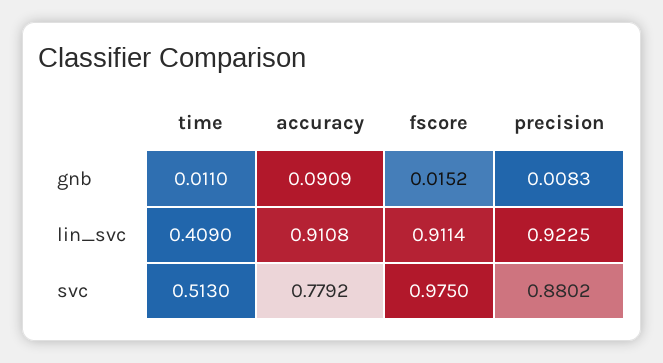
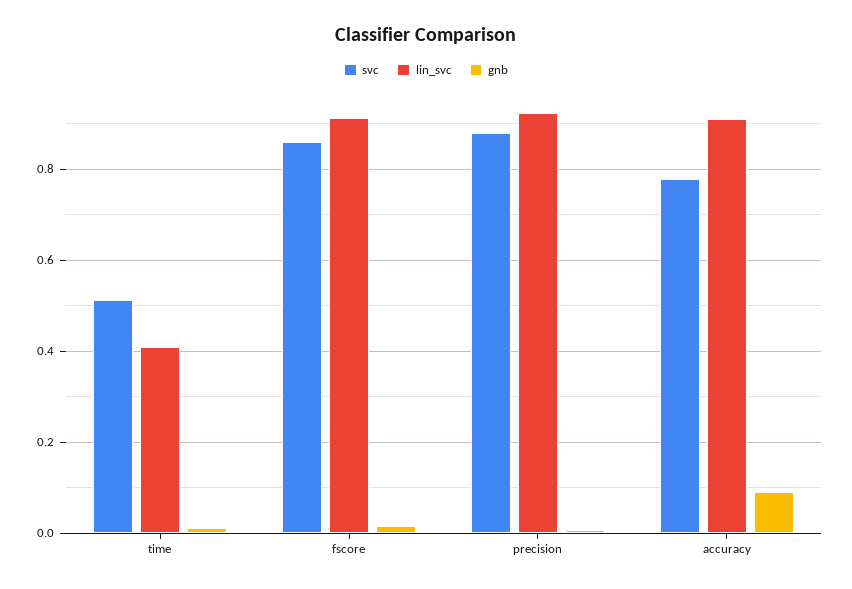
svc, fscore: 0.975 -> 0.86

